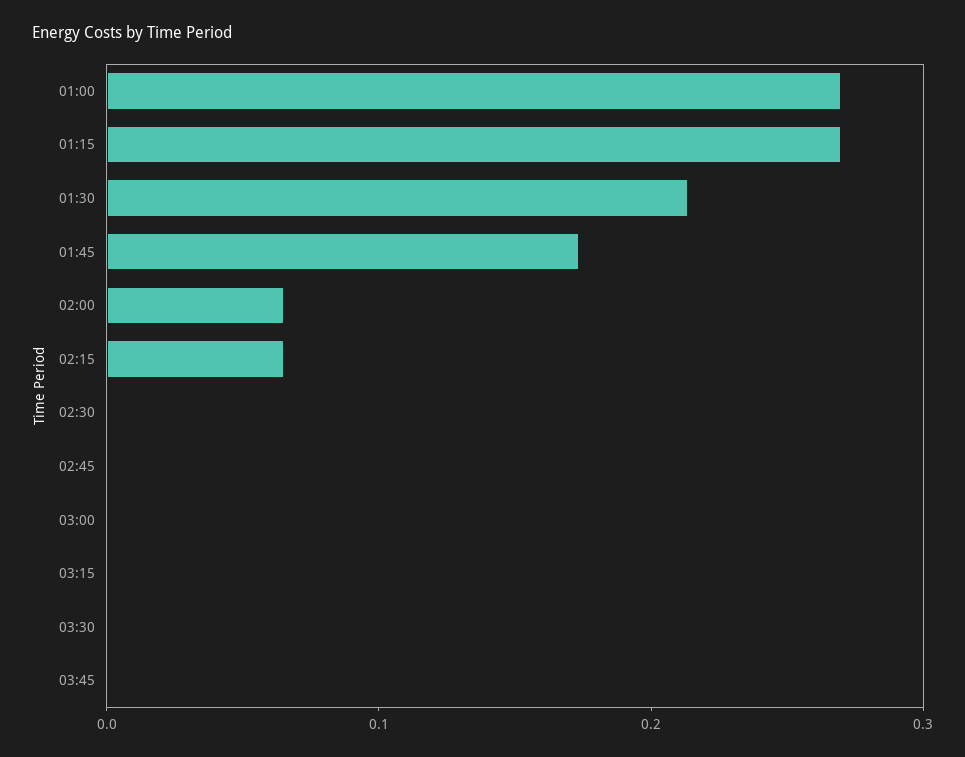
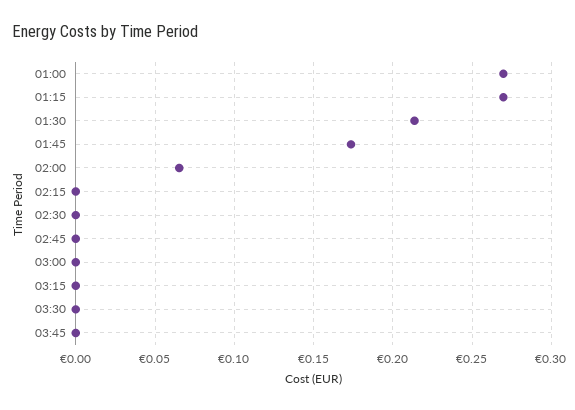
02:15: 0.06 -> 0

